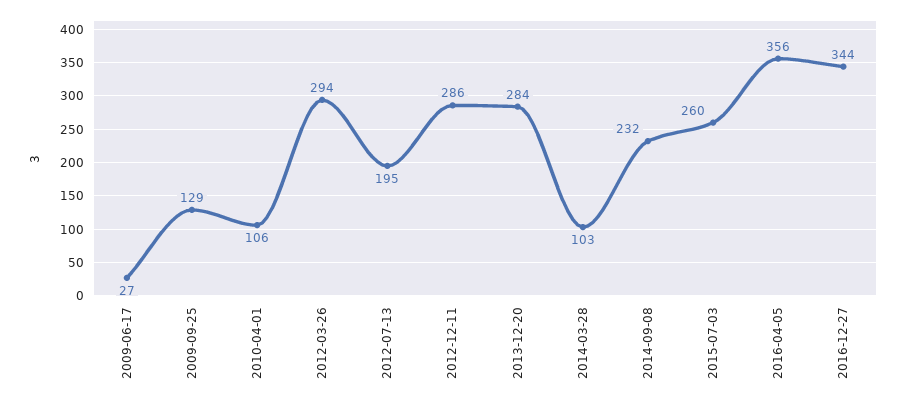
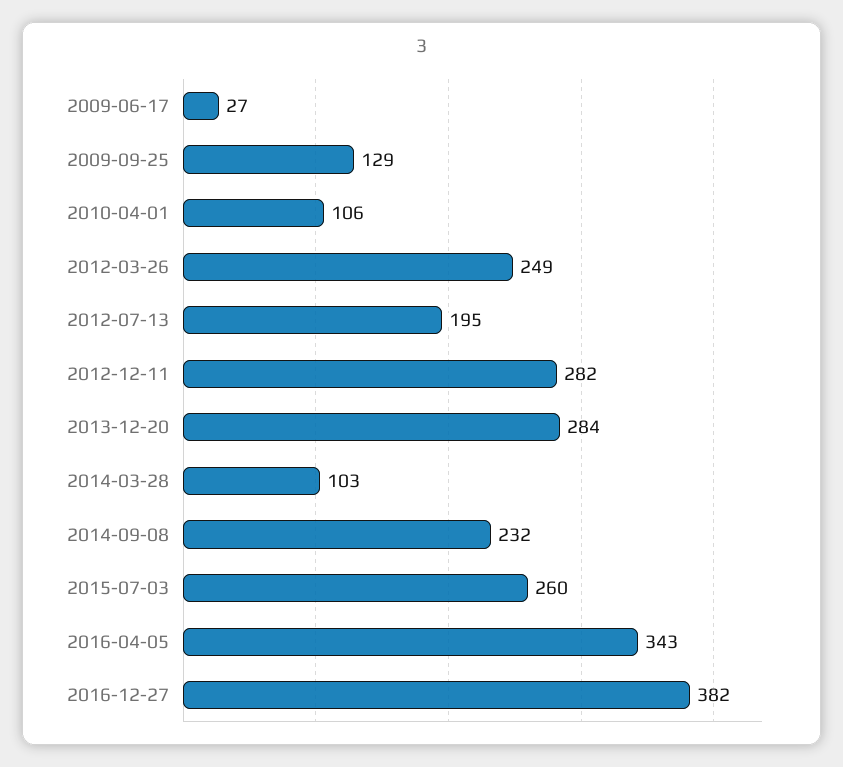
2012-03-26: 294 -> 249
2012-12-11: 286 -> 282
2016-04-05: 356 -> 343
2016-12-27: 344 -> 382

